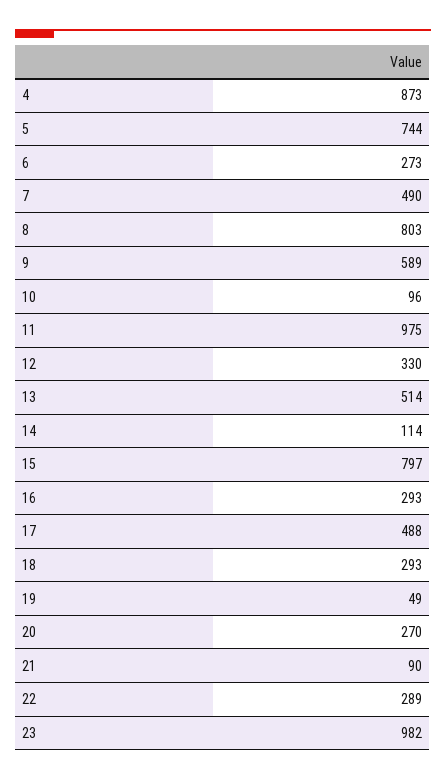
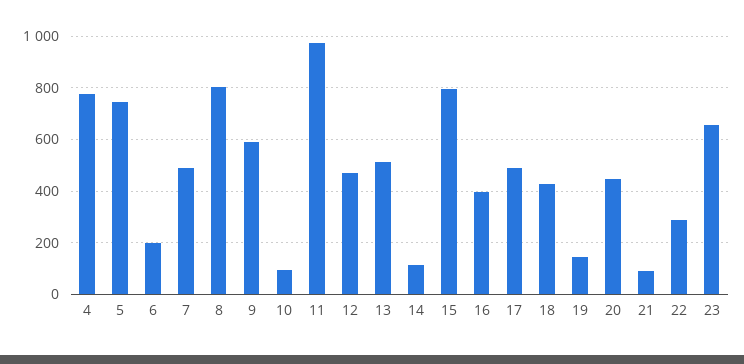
4: 873 -> 775
6: 273 -> 200
12: 330 -> 475
16: 293 -> 400
18: 293 -> 425
19: 49 -> 150
20: 270 -> 450
23: 982 -> 650

